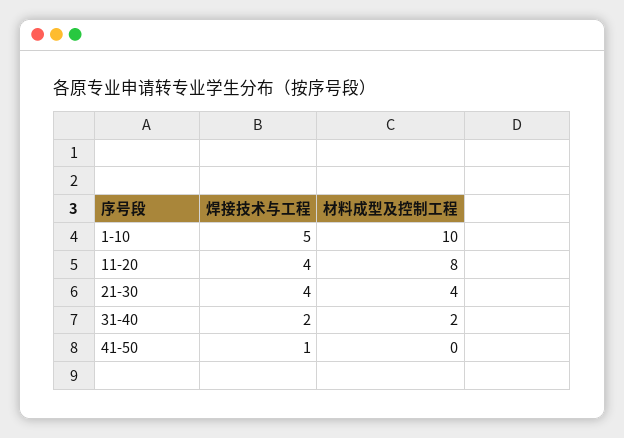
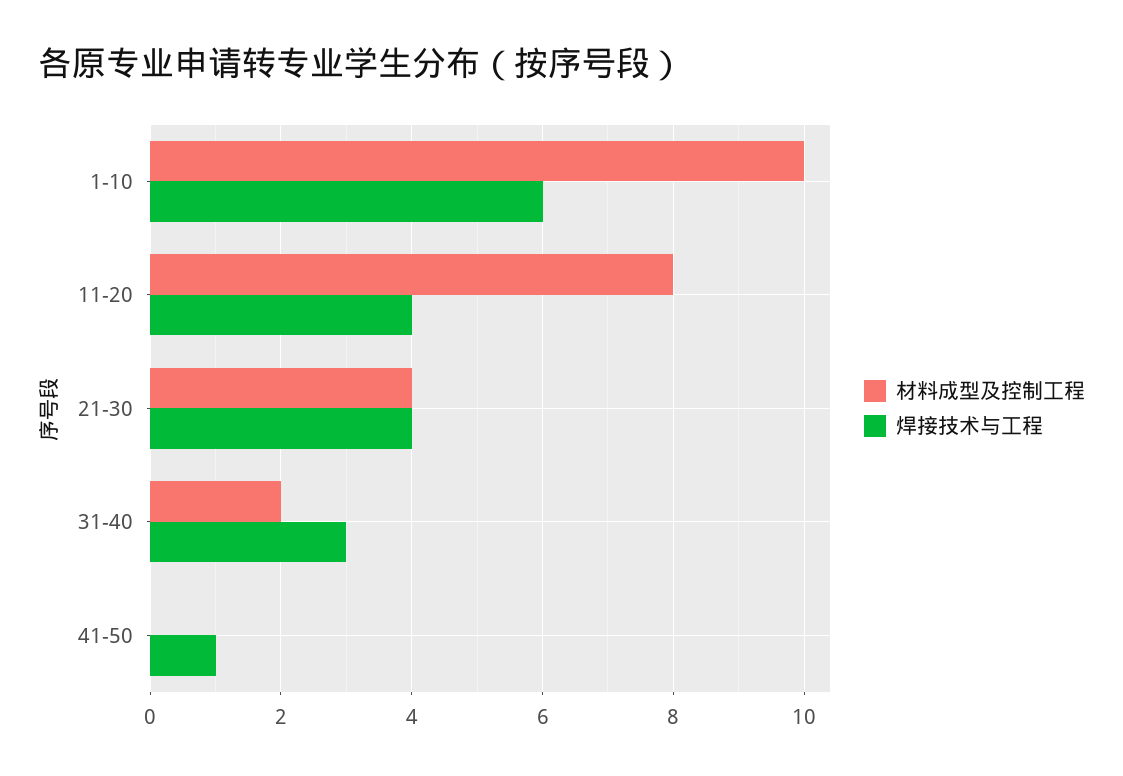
焊接技术与工程, 1-10: 5 -> 6
焊接技术与工程, 31-40: 2 -> 3

